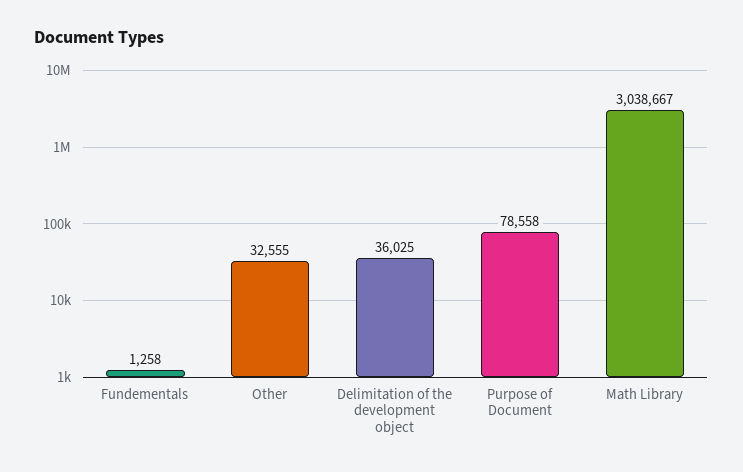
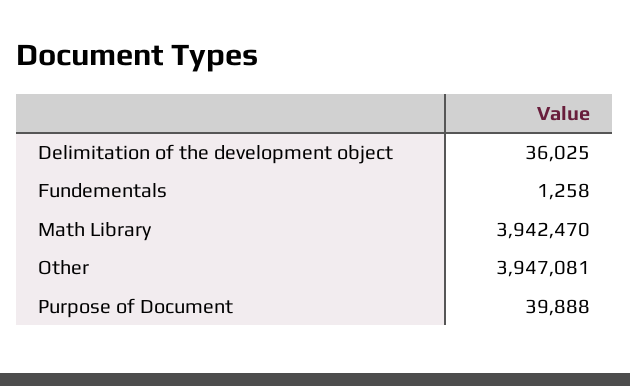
Other: 32555 -> 3947081
Purpose of Document: 78558 -> 39888
Math Library: 3038667 -> 3942470

